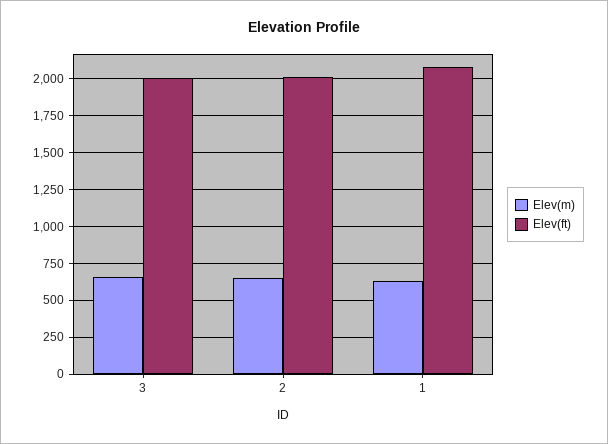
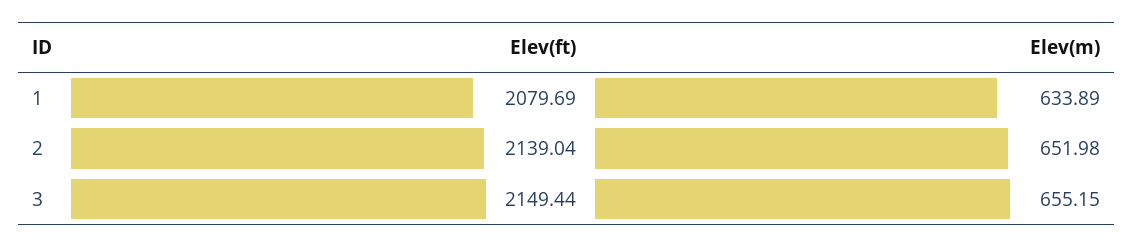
Elev(ft), 3: 2000 -> 2149.44
Elev(ft), 2: 2000 -> 2139.04

